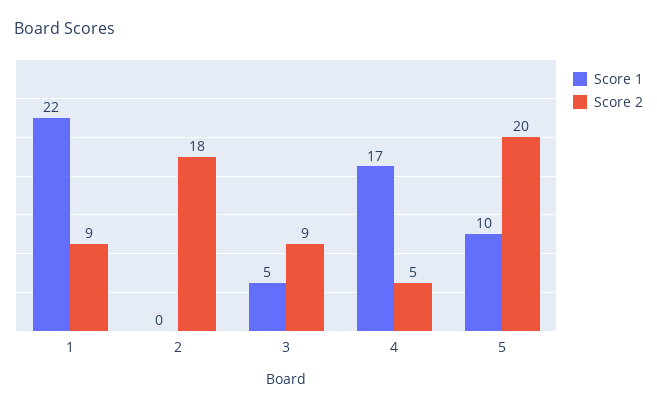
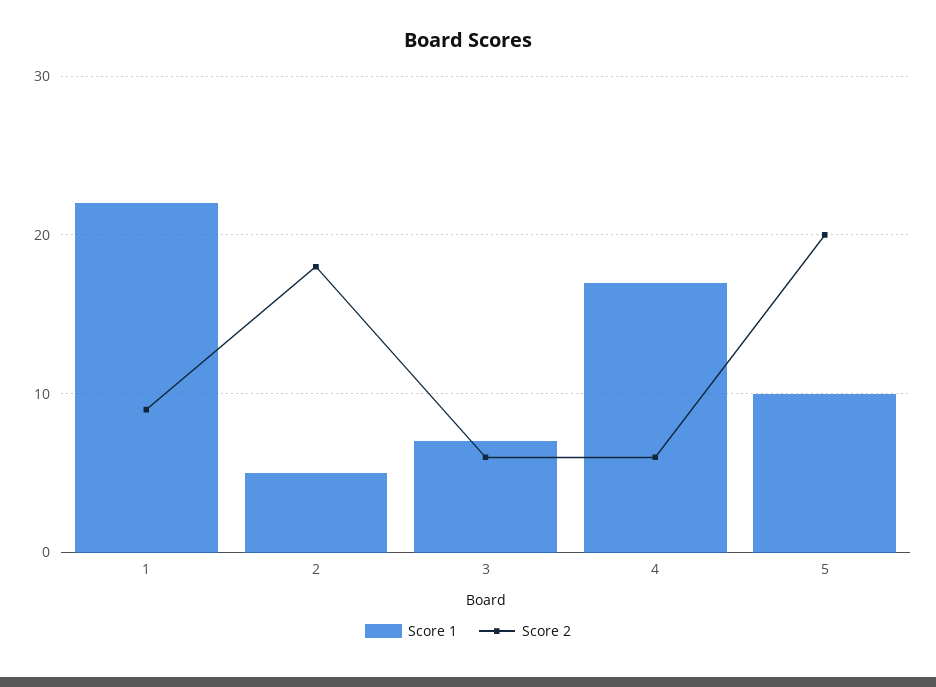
Score 1, 2: 0 -> 5
Score 1, 3: 5 -> 7
Score 2, 3: 9 -> 6
Score 2, 4: 5 -> 6

